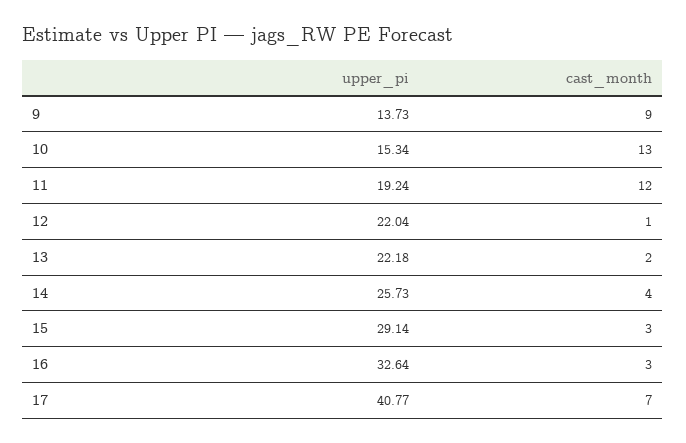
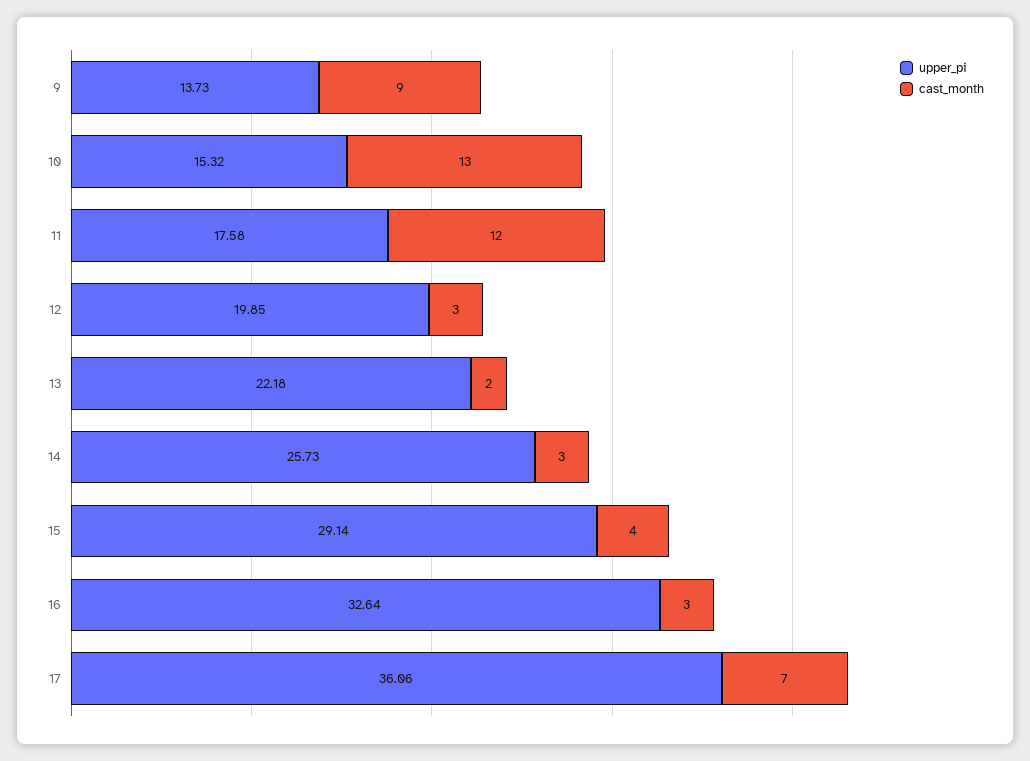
upper_pi, 10: 15.34 -> 15.32
upper_pi, 11: 19.24 -> 17.58
upper_pi, 12: 22.04 -> 19.85
cast_month, 12: 1 -> 3
cast_month, 14: 4 -> 3
cast_month, 15: 3 -> 4
upper_pi, 17: 40.77 -> 36.06

